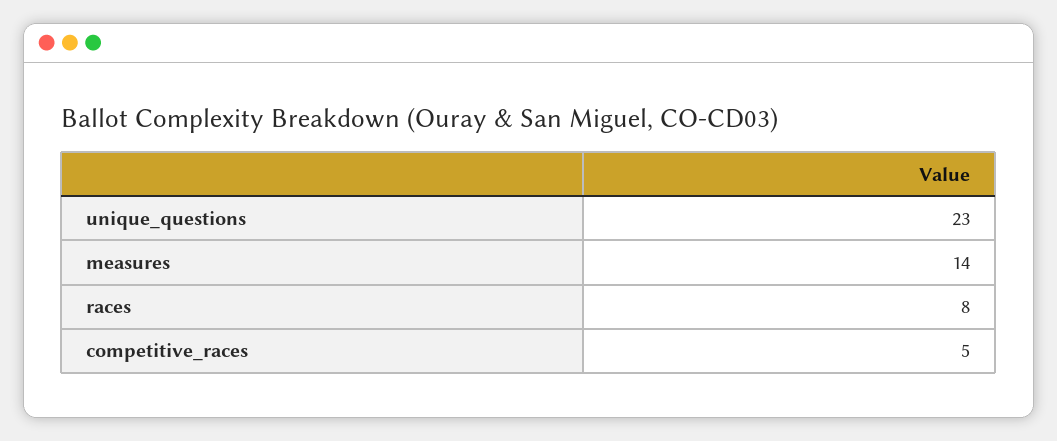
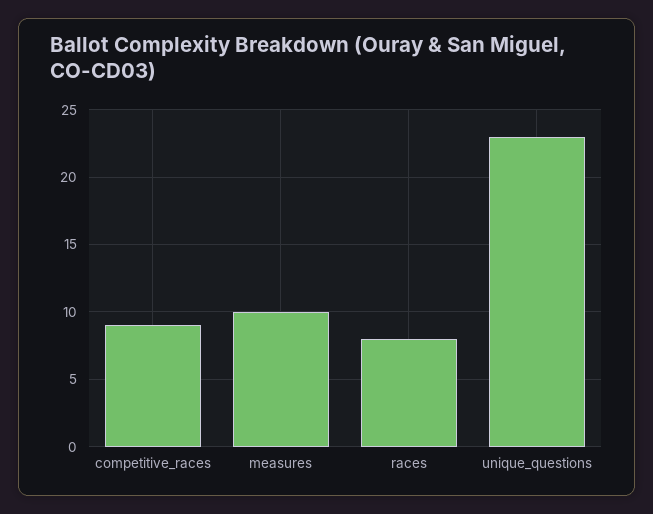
measures: 14 -> 10
competitive_races: 5 -> 9

